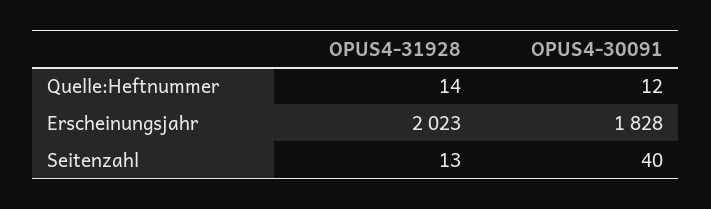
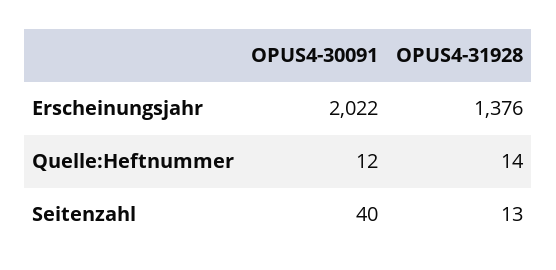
OPUS4-31928, Erscheinungsjahr: 2023 -> 1376
OPUS4-30091, Erscheinungsjahr: 1828 -> 2022

